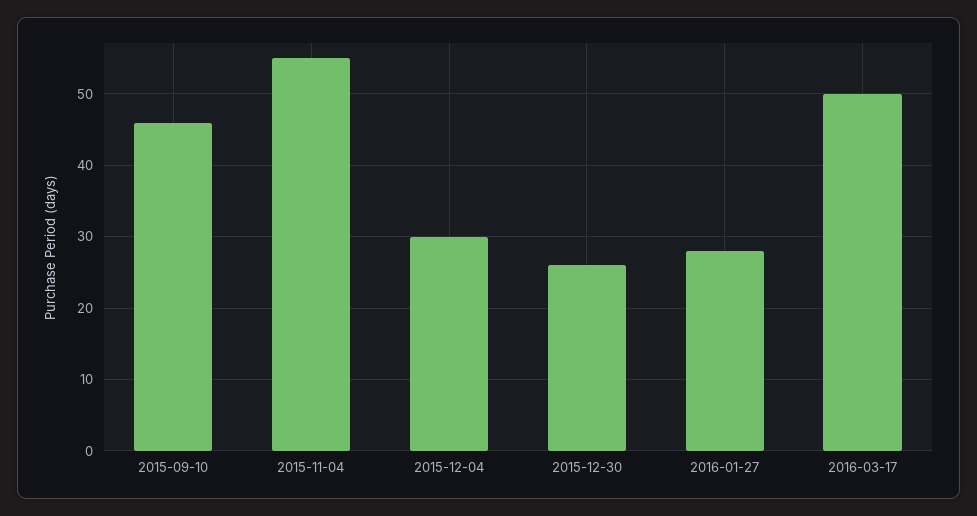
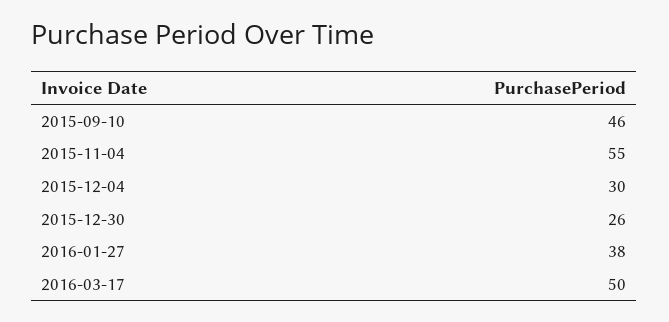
2016-01-27: 28 -> 38

